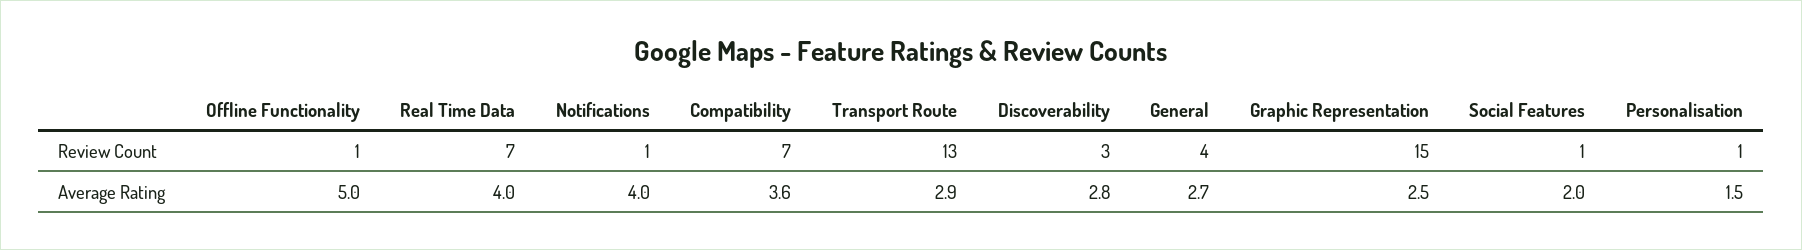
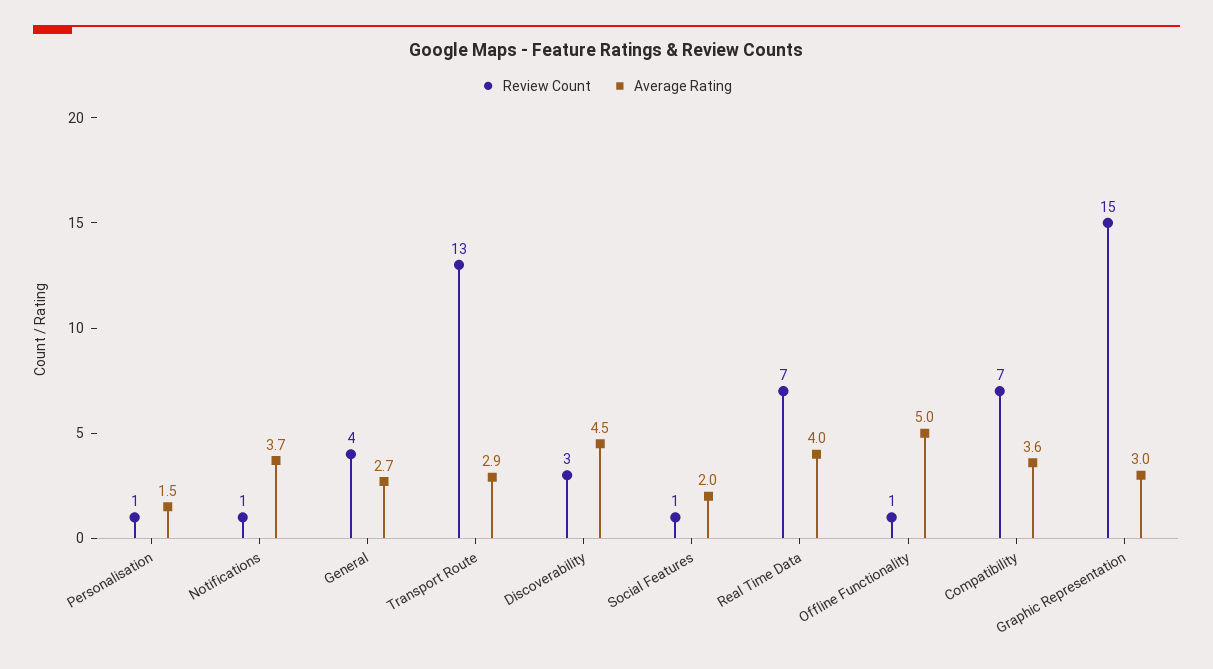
Average Rating, Notifications: 4 -> 3.7
Average Rating, Discoverability: 2.8 -> 4.5
Average Rating, Graphic Representation: 2.5 -> 3

